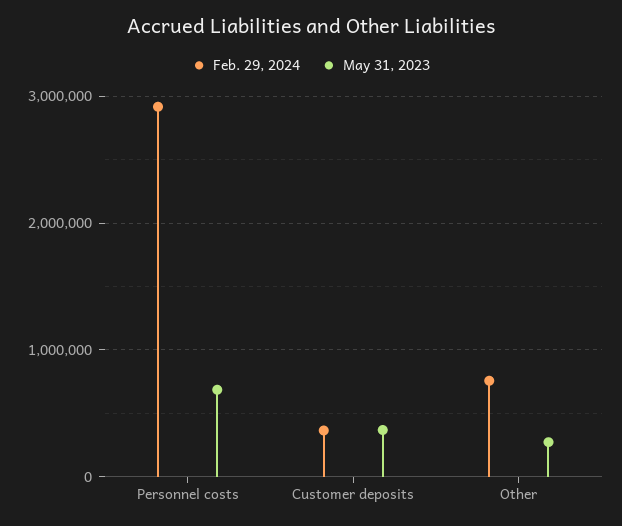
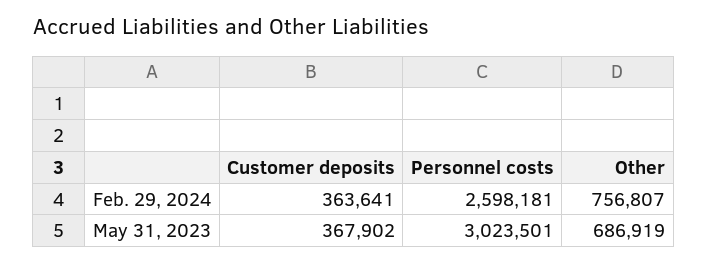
Feb. 29, 2024, Personnel costs: 2900000 -> 2598181
May 31, 2023, Personnel costs: 700000 -> 3023501
May 31, 2023, Other: 300000 -> 686919

